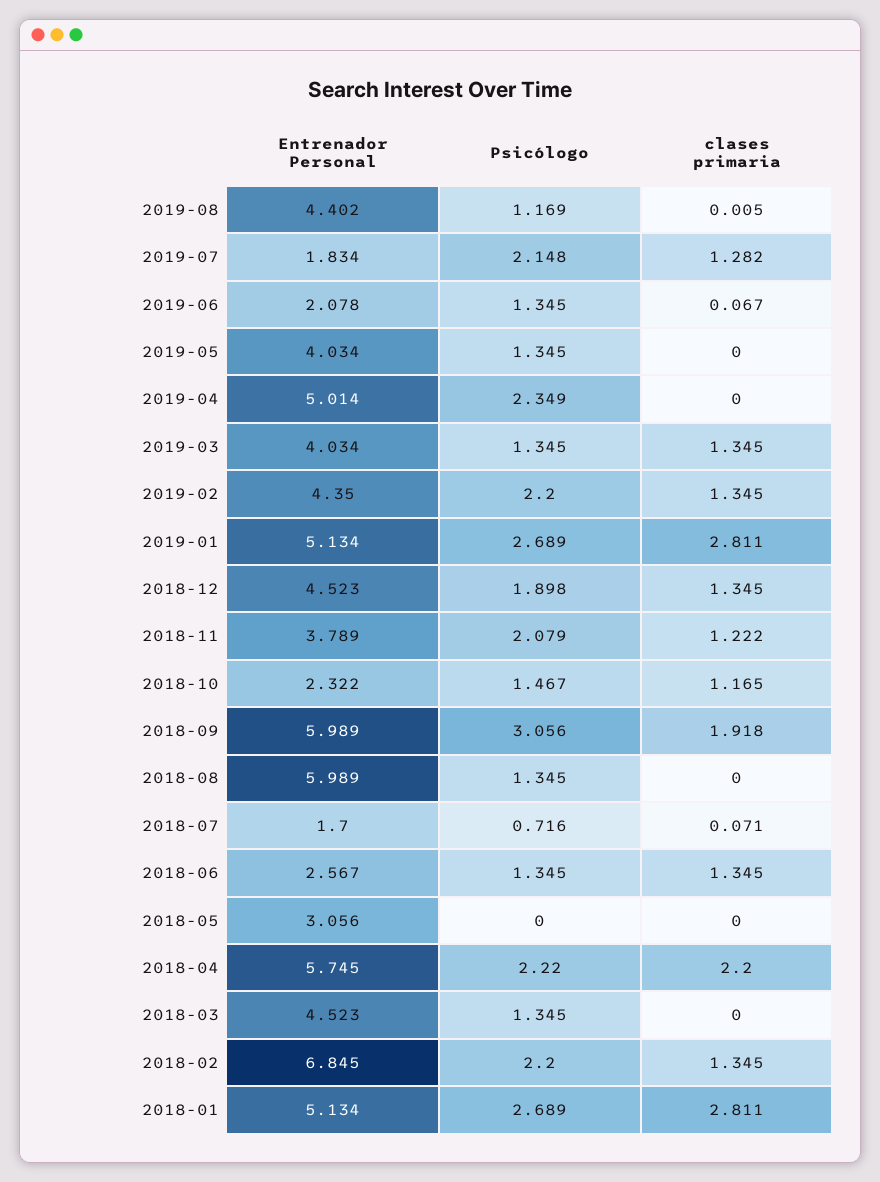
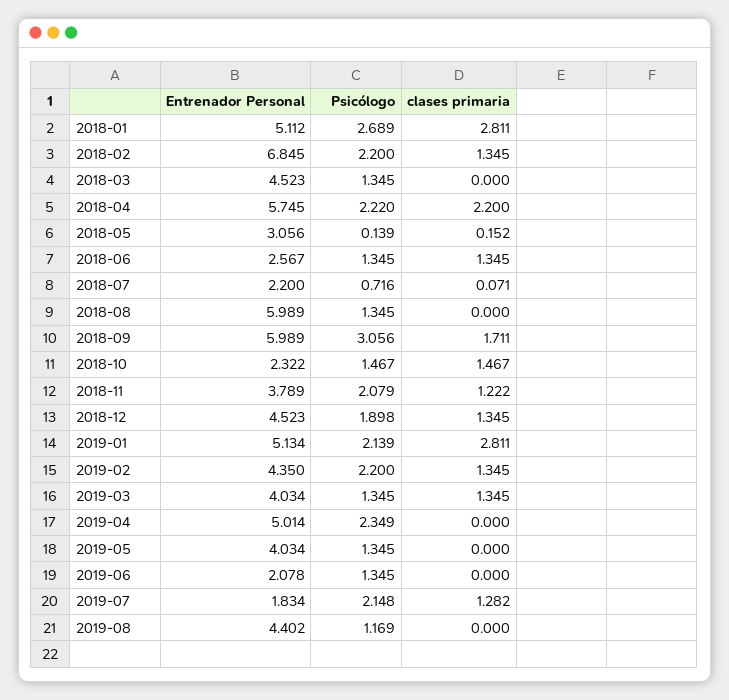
clases primaria, 2019-08: 0.005 -> 0
clases primaria, 2019-06: 0.067 -> 0
Psicólogo, 2019-01: 2.689 -> 2.139
clases primaria, 2018-10: 1.165 -> 1.467
clases primaria, 2018-09: 1.918 -> 1.711
Entrenador Personal, 2018-07: 1.7 -> 2.2
Psicólogo, 2018-05: 0 -> 0.139
clases primaria, 2018-05: 0 -> 0.152
Entrenador Personal, 2018-01: 5.134 -> 5.112

